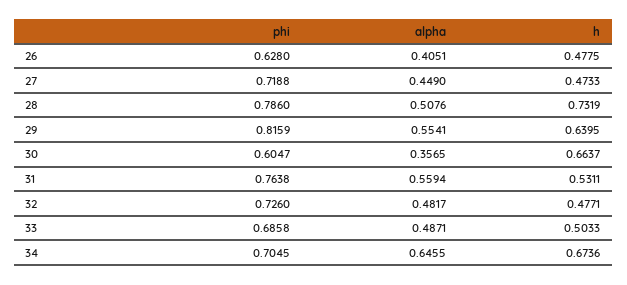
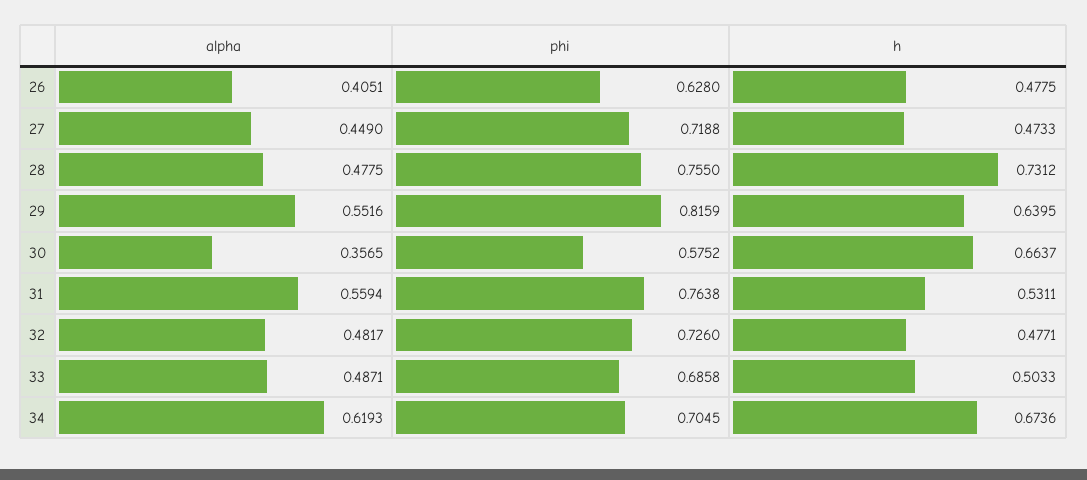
phi, 28: 0.786 -> 0.755
alpha, 28: 0.5076 -> 0.4775
h, 28: 0.7319 -> 0.7312
alpha, 29: 0.5541 -> 0.5516
phi, 30: 0.6047 -> 0.5752
alpha, 34: 0.6455 -> 0.6193

